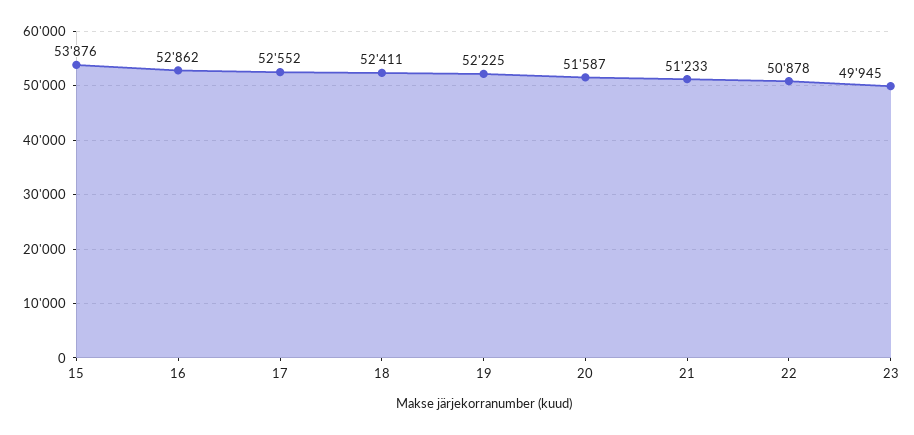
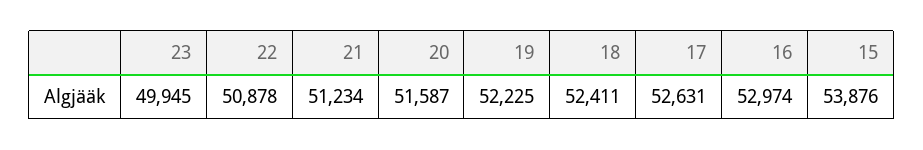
16: 52862 -> 52974
17: 52552 -> 52631
21: 51233 -> 51234

